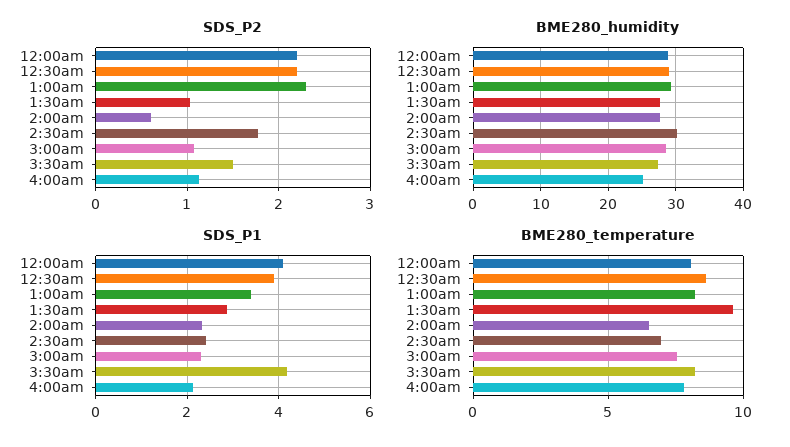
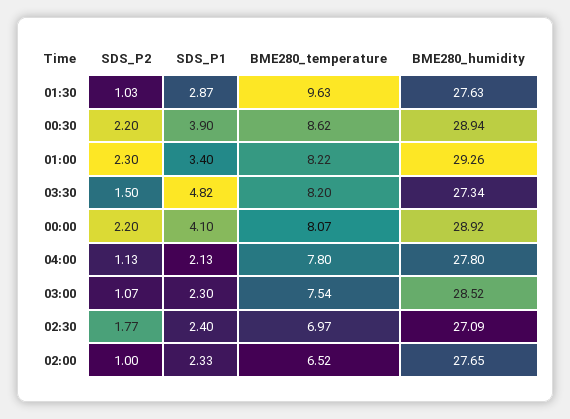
SDS_P2, 2:00am: 0.6 -> 1
BME280_humidity, 2:30am: 30 -> 27.09
BME280_humidity, 4:00am: 25 -> 27.8
SDS_P1, 3:30am: 4.2 -> 4.82

